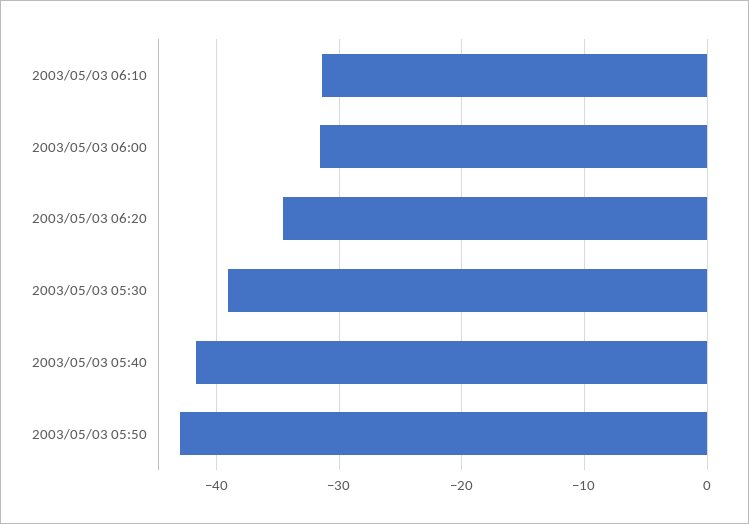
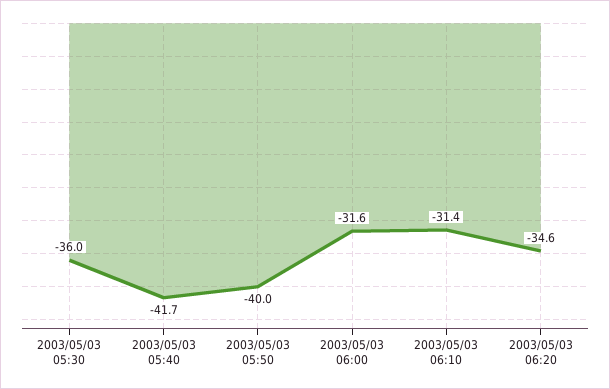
2003/05/03 05:30: -39 -> -36
2003/05/03 05:50: -43 -> -40

